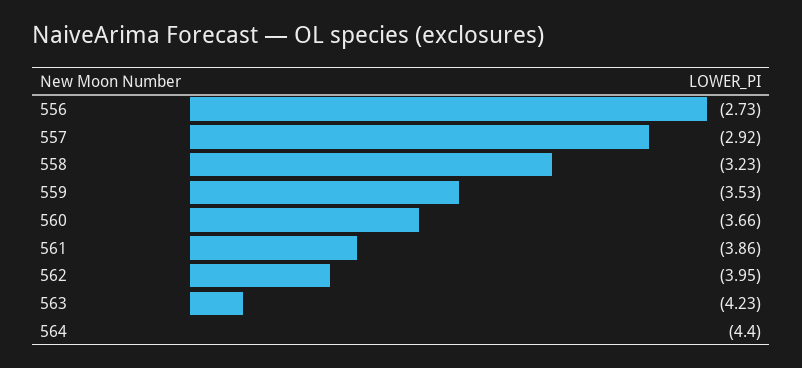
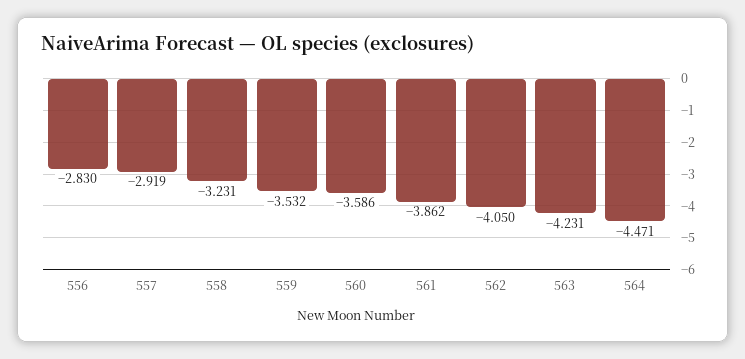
556: -2.73 -> -2.83
560: -3.66 -> -3.586
562: -3.95 -> -4.05
564: -4.4 -> -4.471

